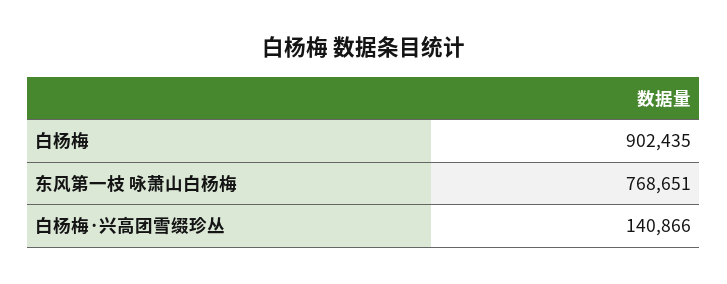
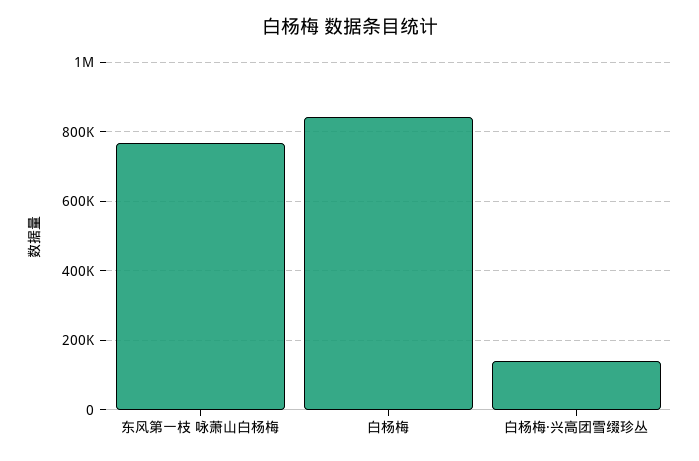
白杨梅: 902435 -> 840000

